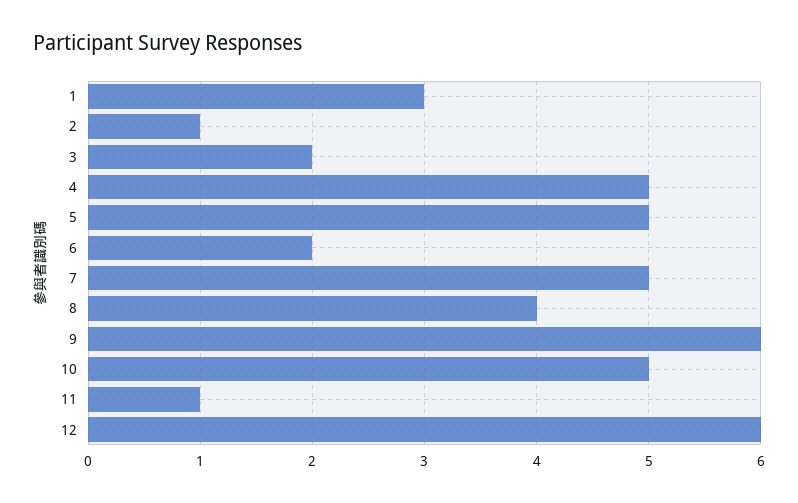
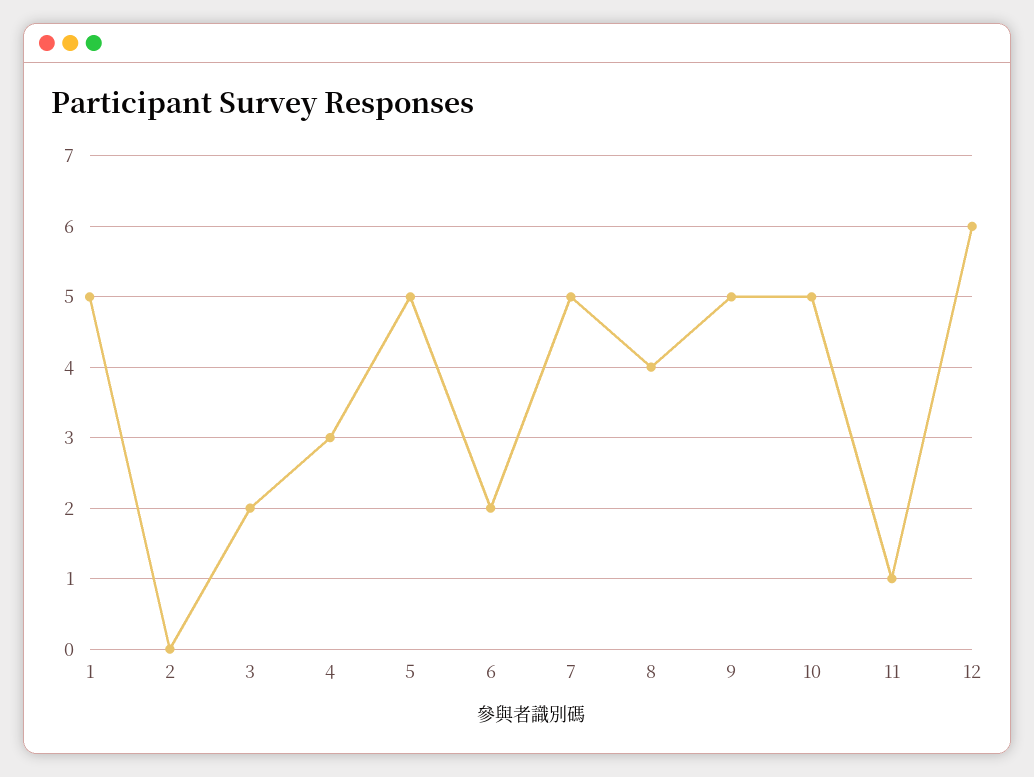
1: 3 -> 5
2: 1 -> 0
4: 5 -> 3
9: 6 -> 5

